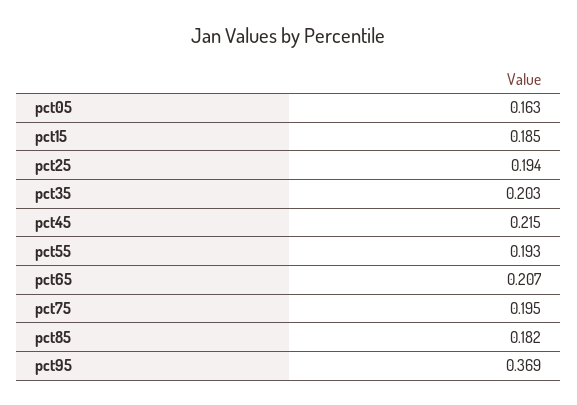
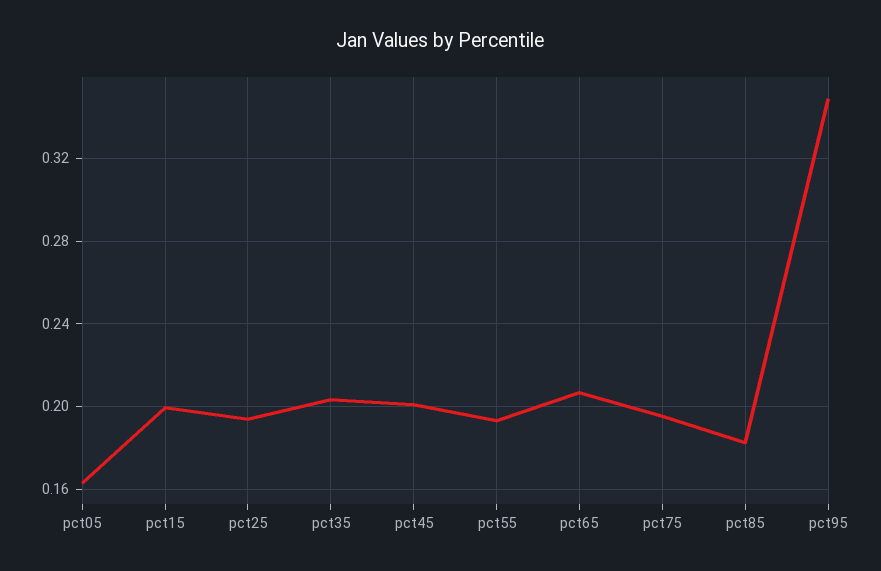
pct15: 0.185 -> 0.2
pct45: 0.215 -> 0.2
pct95: 0.369 -> 0.35

